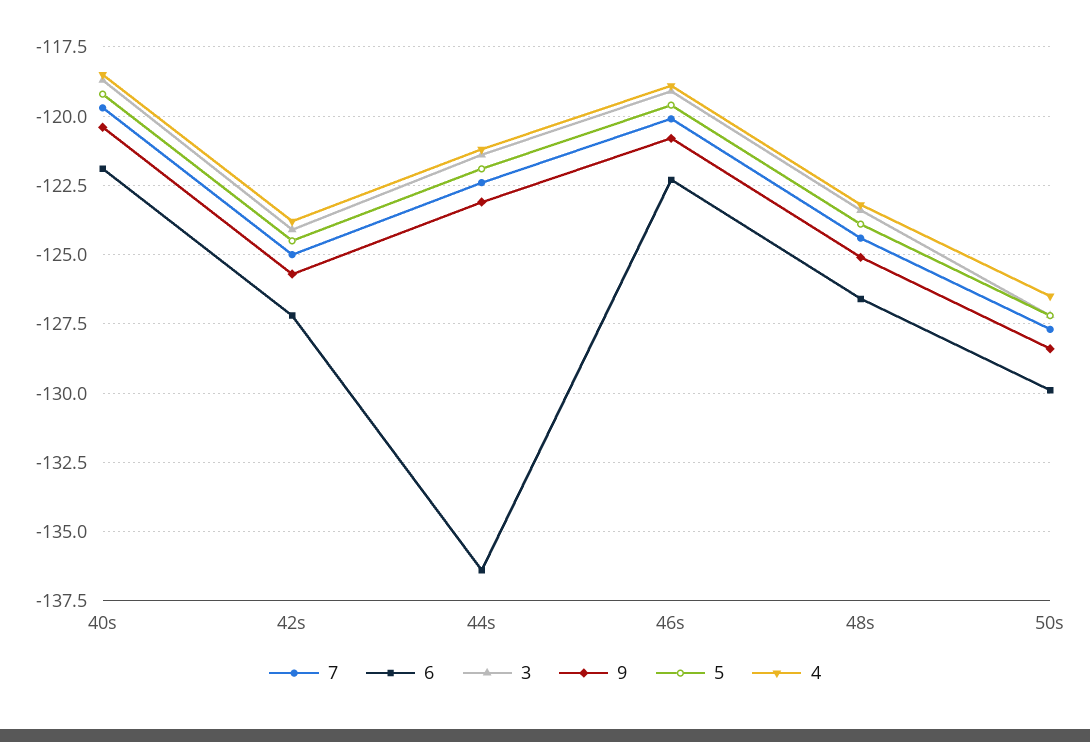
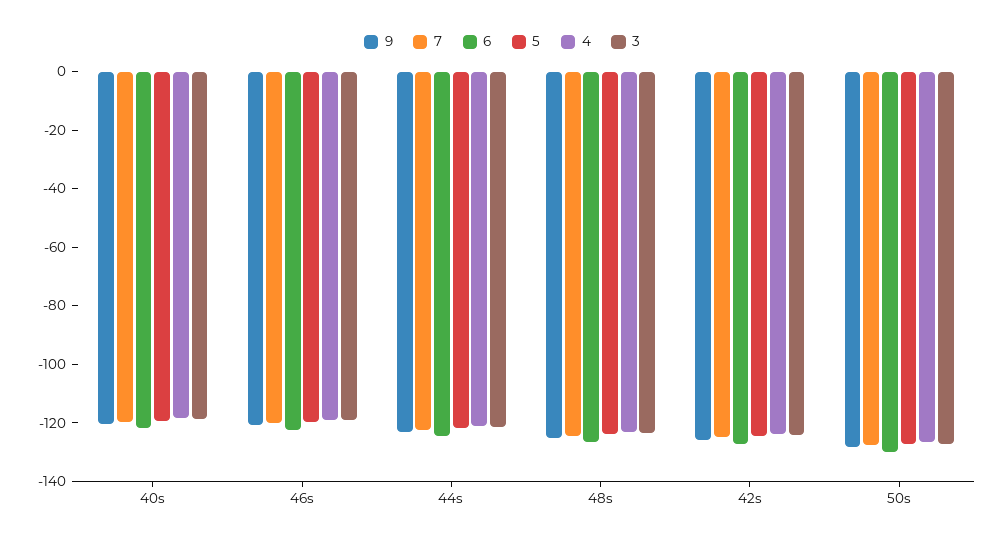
6, 44s: -136.5 -> -125

